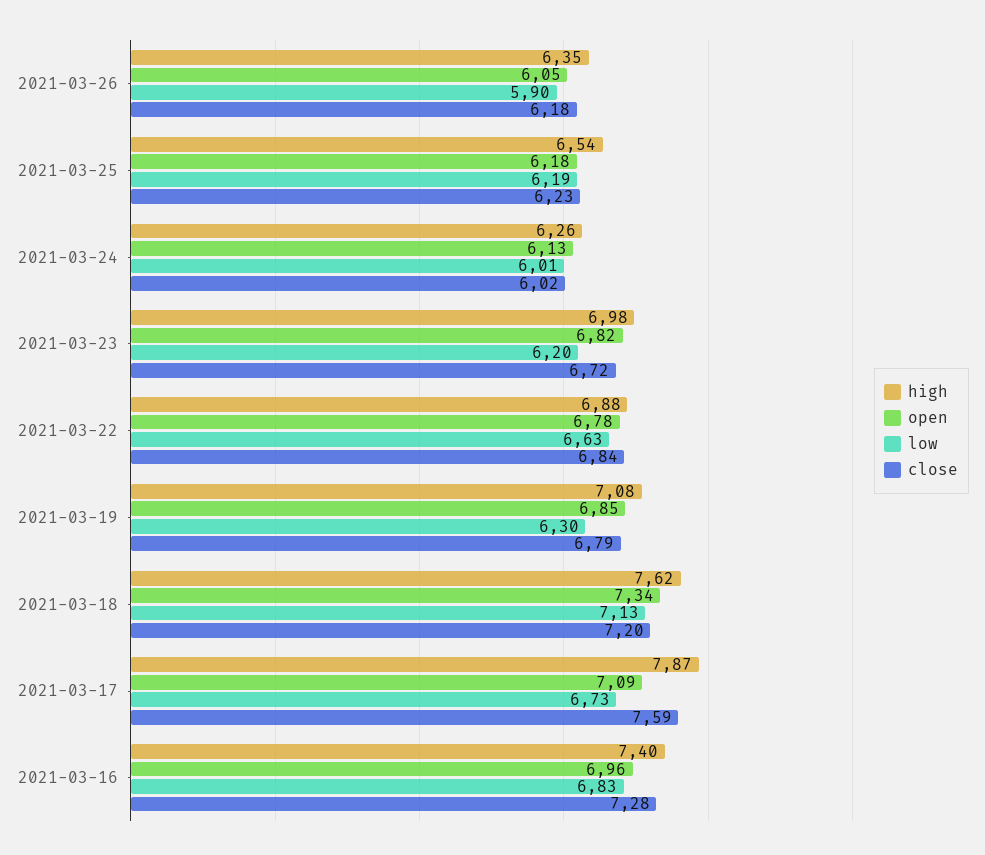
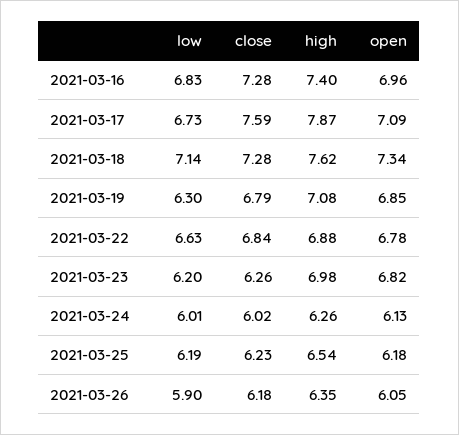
close, 2021-03-23: 6.72 -> 6.26
low, 2021-03-18: 7.13 -> 7.14
close, 2021-03-18: 7.2 -> 7.28

